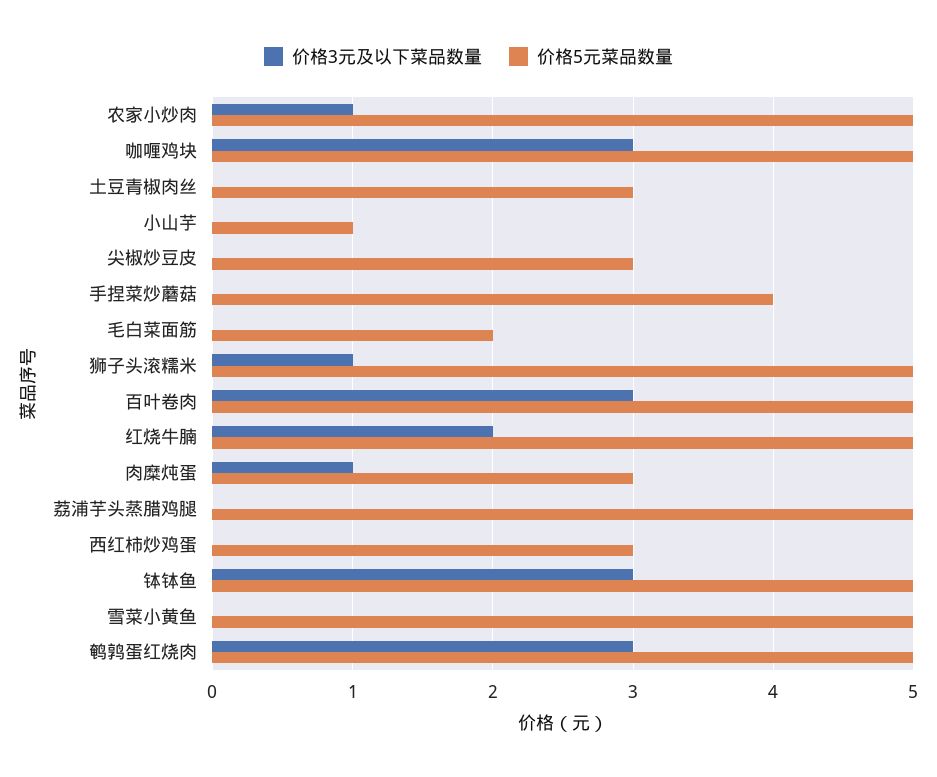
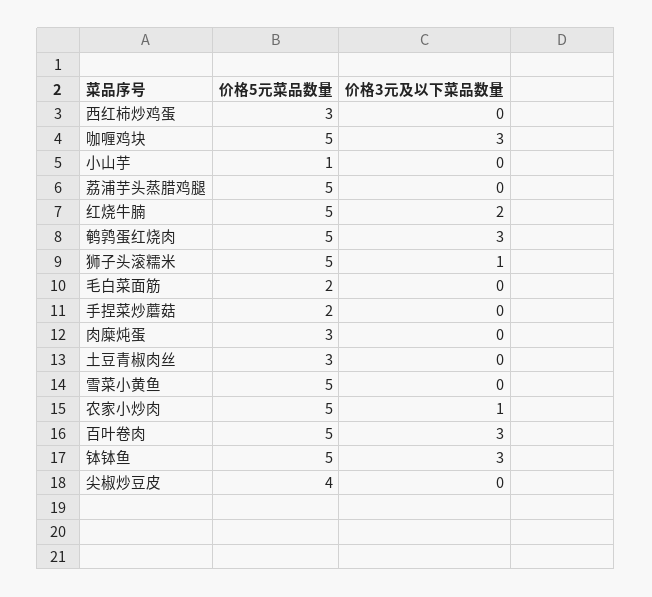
价格5元菜品数量, 尖椒炒豆皮: 3 -> 4
价格5元菜品数量, 手捏菜炒蘑菇: 4 -> 2
价格3元及以下菜品数量, 肉糜炖蛋: 1 -> 0

